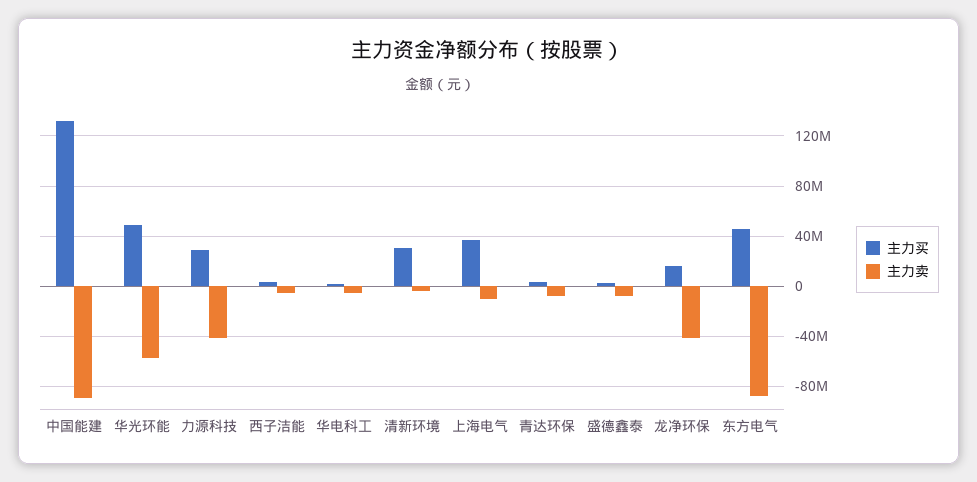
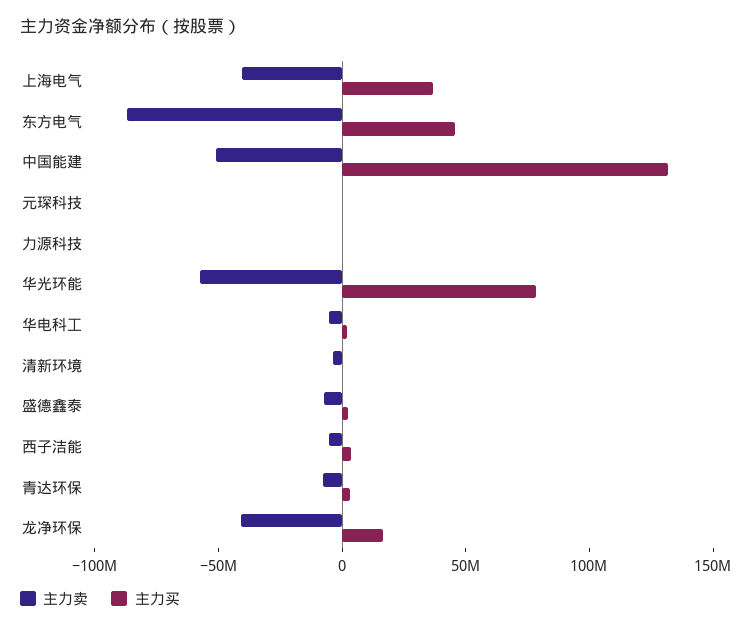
主力卖, 中国能建: -90000000 -> -50000000
主力买, 华光环能: 50000000 -> 80000000
主力买, 力源科技: 30000000 -> 0
主力卖, 力源科技: -40000000 -> 0
主力买, 清新环境: 30000000 -> 0
主力卖, 上海电气: -10000000 -> -40000000
主力卖, 元琛科技: none -> 0
主力买, 元琛科技: none -> 0

